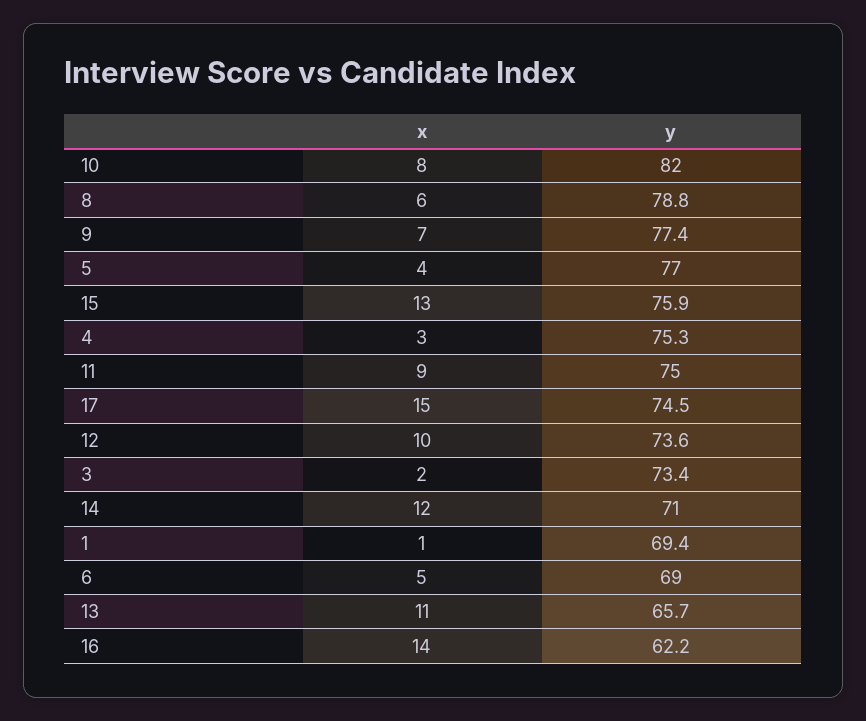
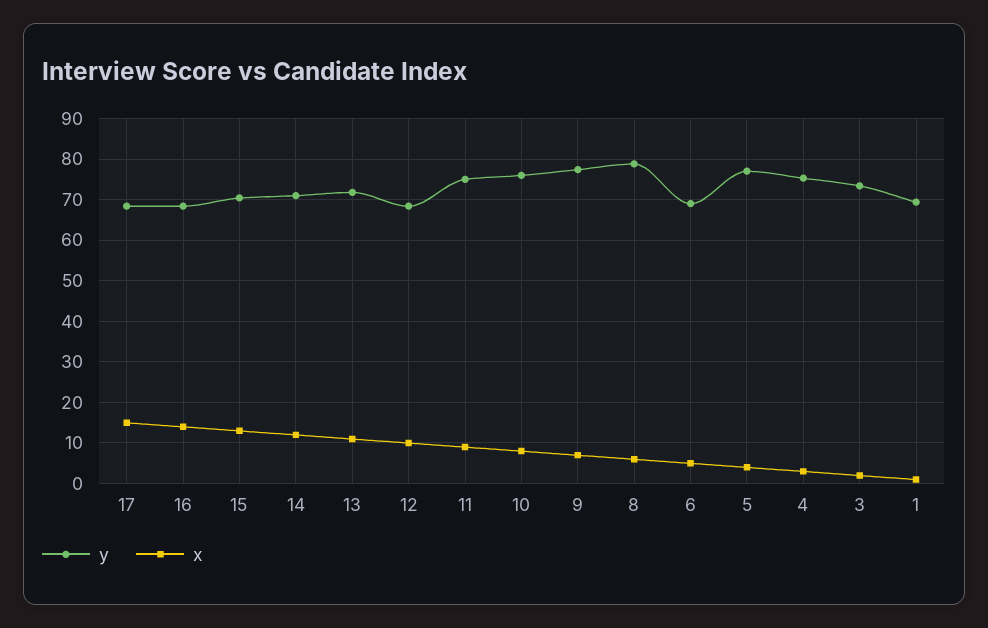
y, 10: 82 -> 76
y, 15: 75.9 -> 70
y, 17: 74.5 -> 68
y, 12: 73.6 -> 68
y, 13: 65.7 -> 72
y, 16: 62.2 -> 68

